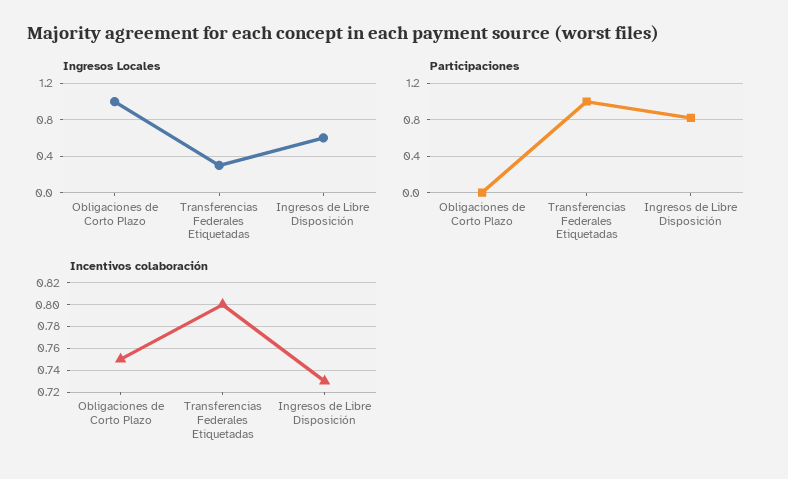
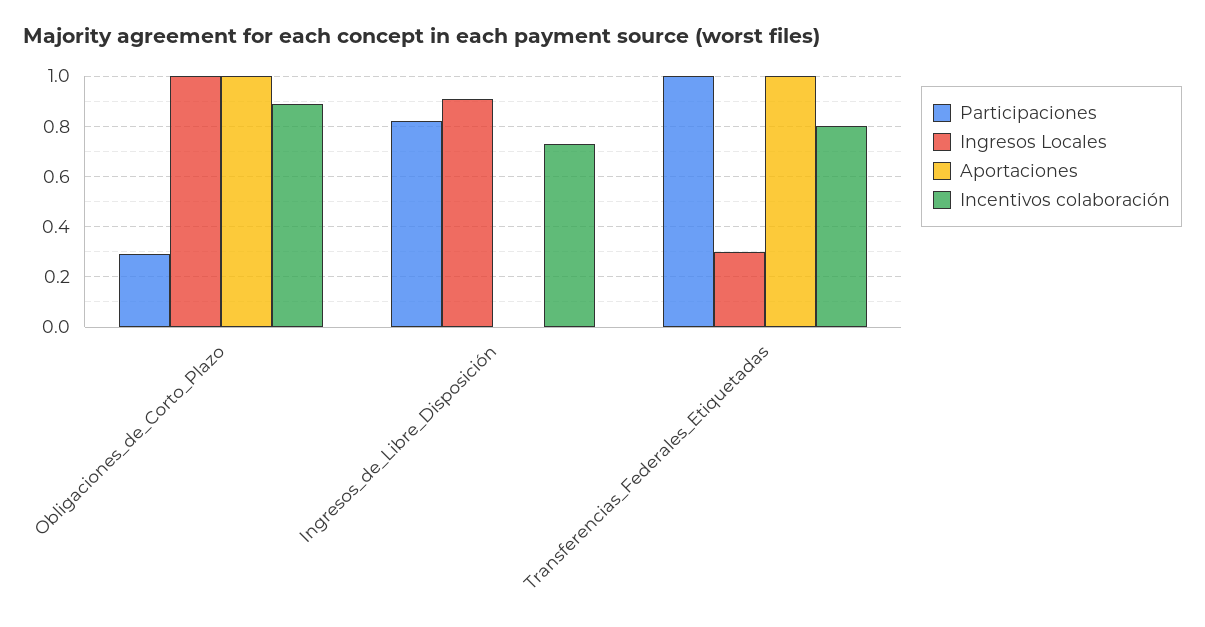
Ingresos Locales, Ingresos de Libre Disposición: 0.6 -> 0.9
Participaciones, Obligaciones de Corto Plazo: 0 -> 0.3
Incentivos colaboración, Obligaciones de Corto Plazo: 0.75 -> 0.9
Aportaciones, Obligaciones de Corto Plazo: none -> 1
Aportaciones, Ingresos de Libre Disposición: none -> 0
Aportaciones, Transferencias Federales Etiquetadas: none -> 1

